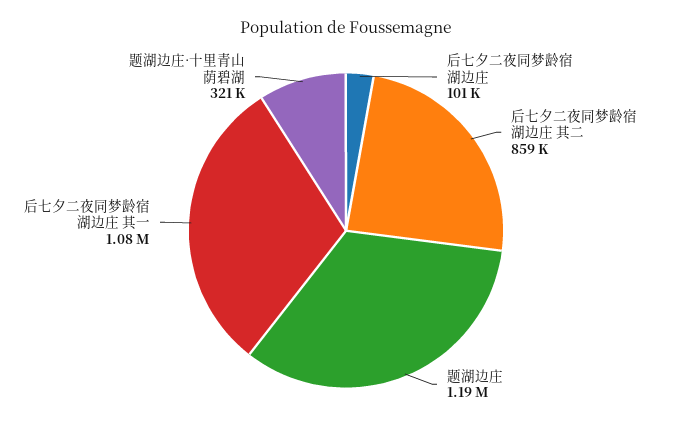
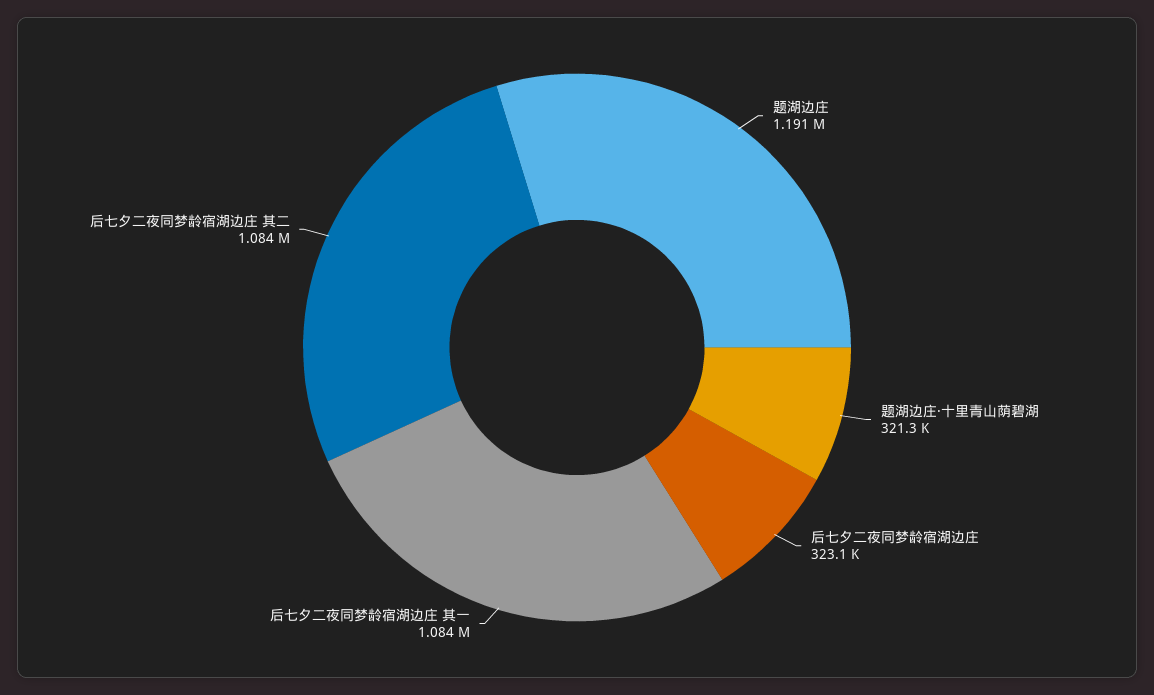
后七夕二夜同梦龄宿湖边庄: 101000 -> 323100
后七夕二夜同梦龄宿湖边庄 其二: 859000 -> 1084000

